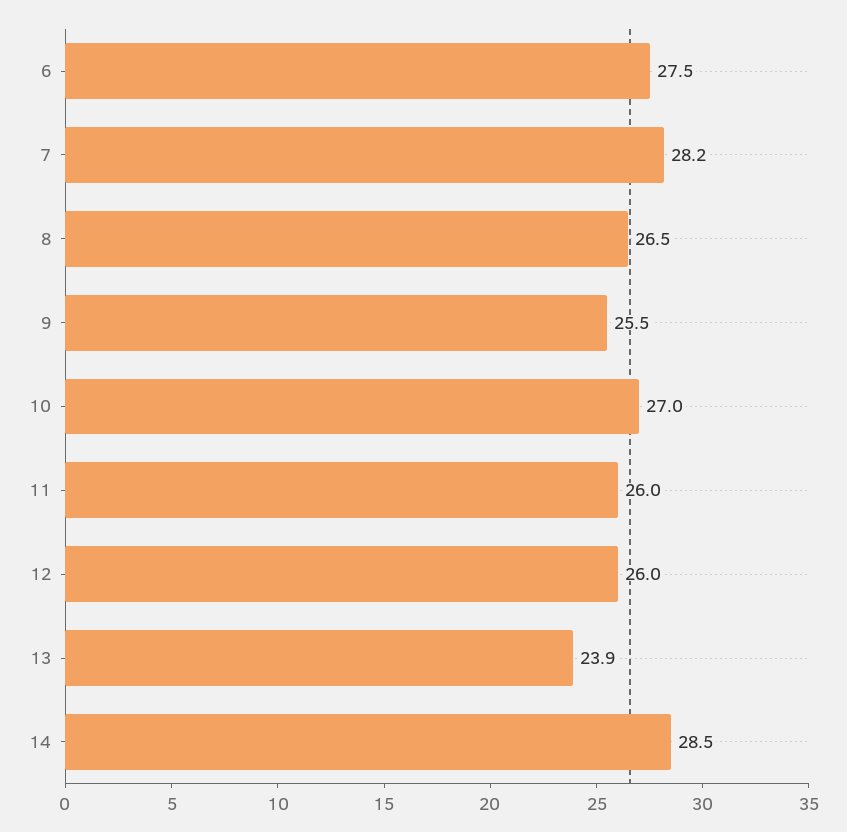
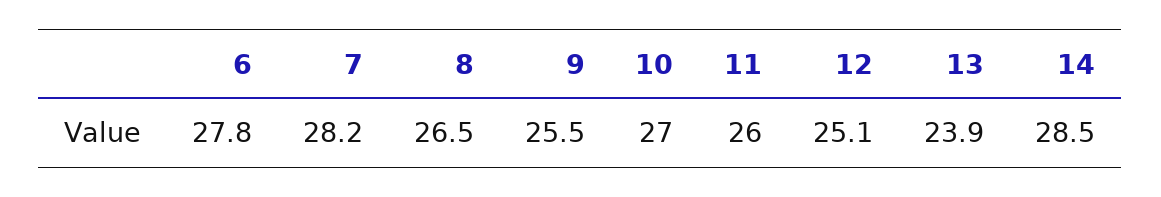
6: 27.5 -> 27.8
12: 26 -> 25.1

